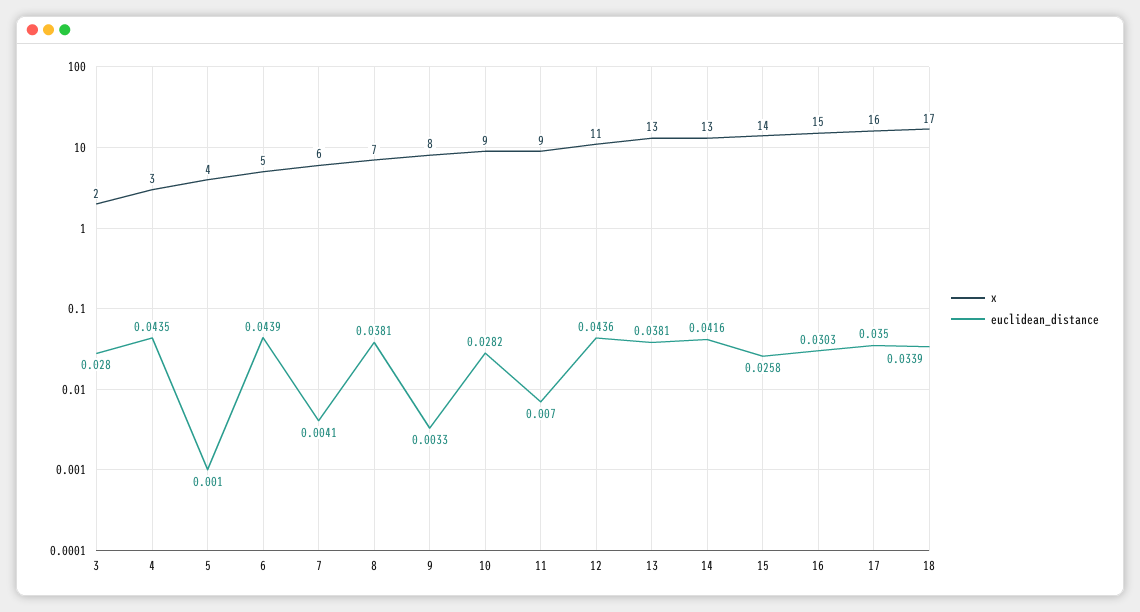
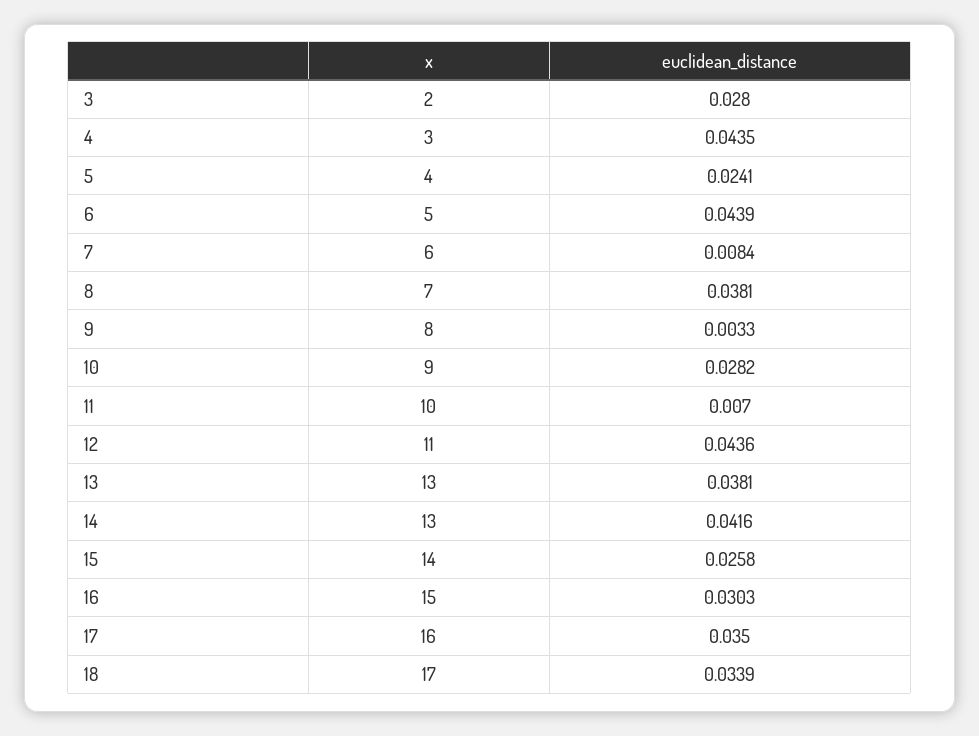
euclidean_distance, 5: 0.001 -> 0.0241
euclidean_distance, 7: 0.0041 -> 0.0084
x, 11: 9 -> 10

